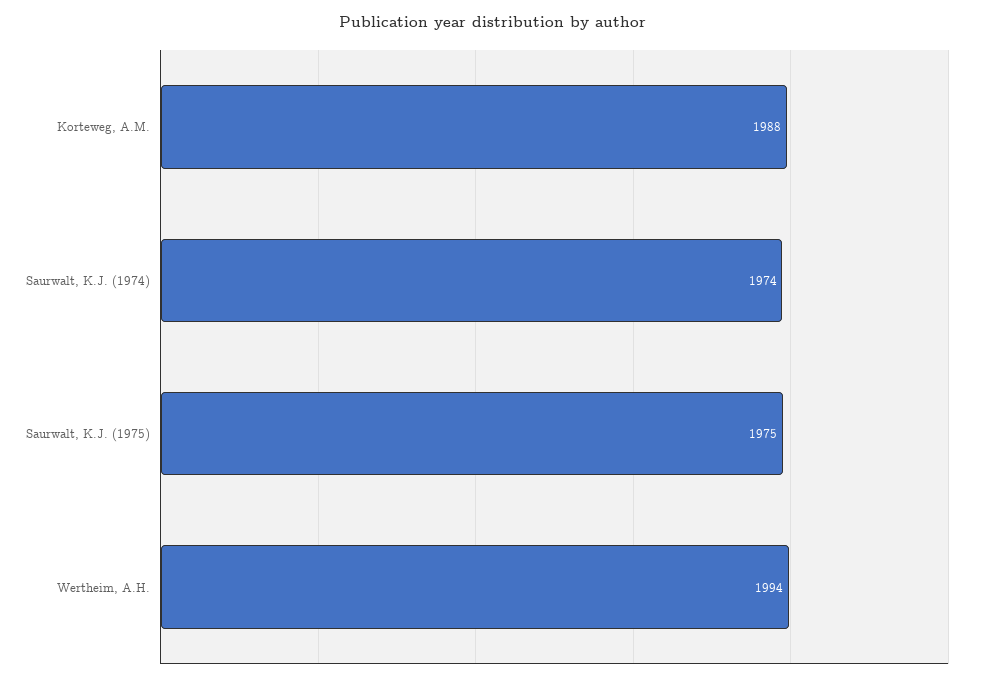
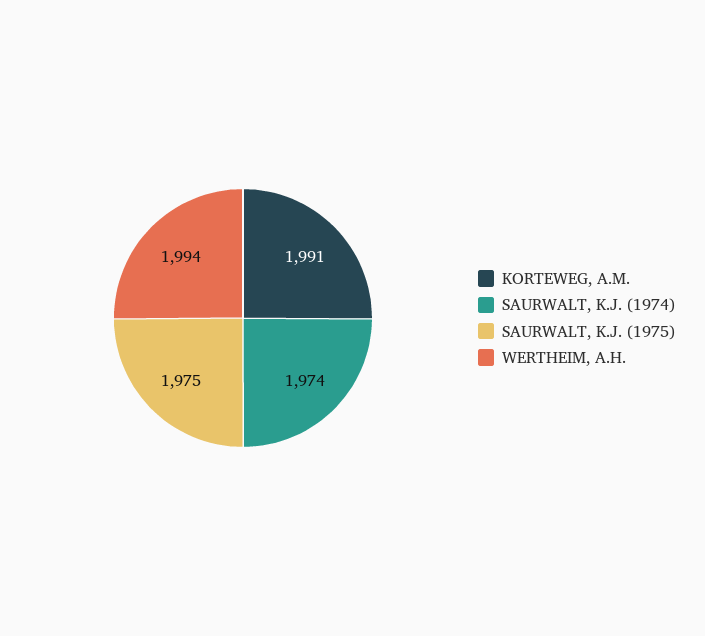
Korteweg, A.M.: 1988 -> 1991

